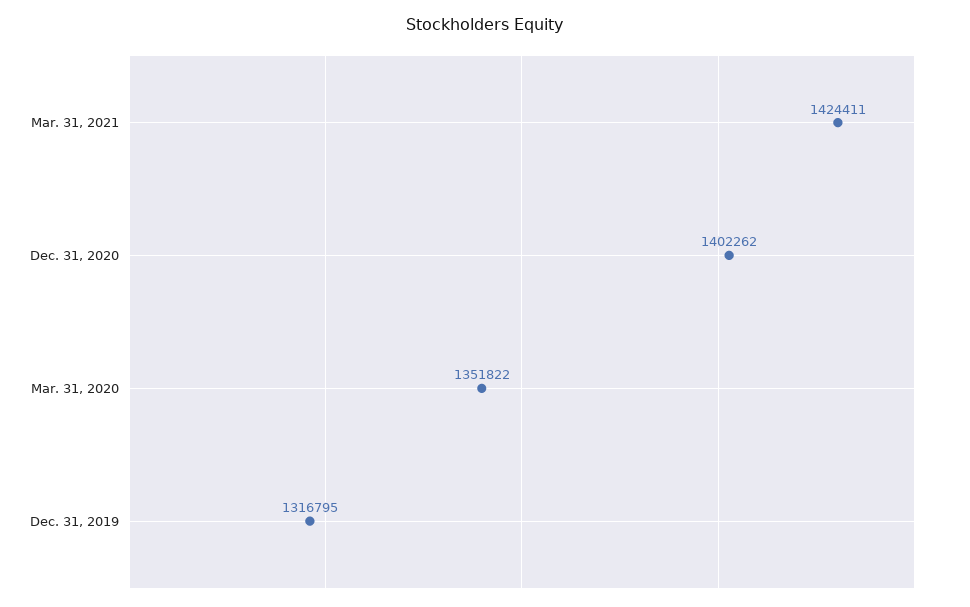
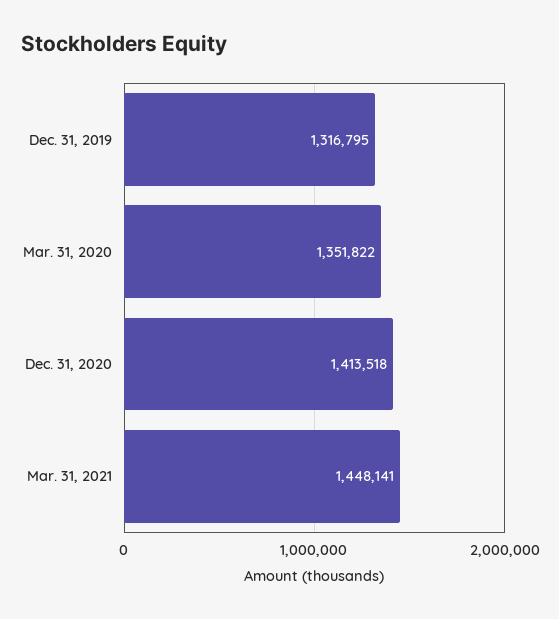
Mar. 31, 2021: 1424411 -> 1448141
Dec. 31, 2020: 1402262 -> 1413518

